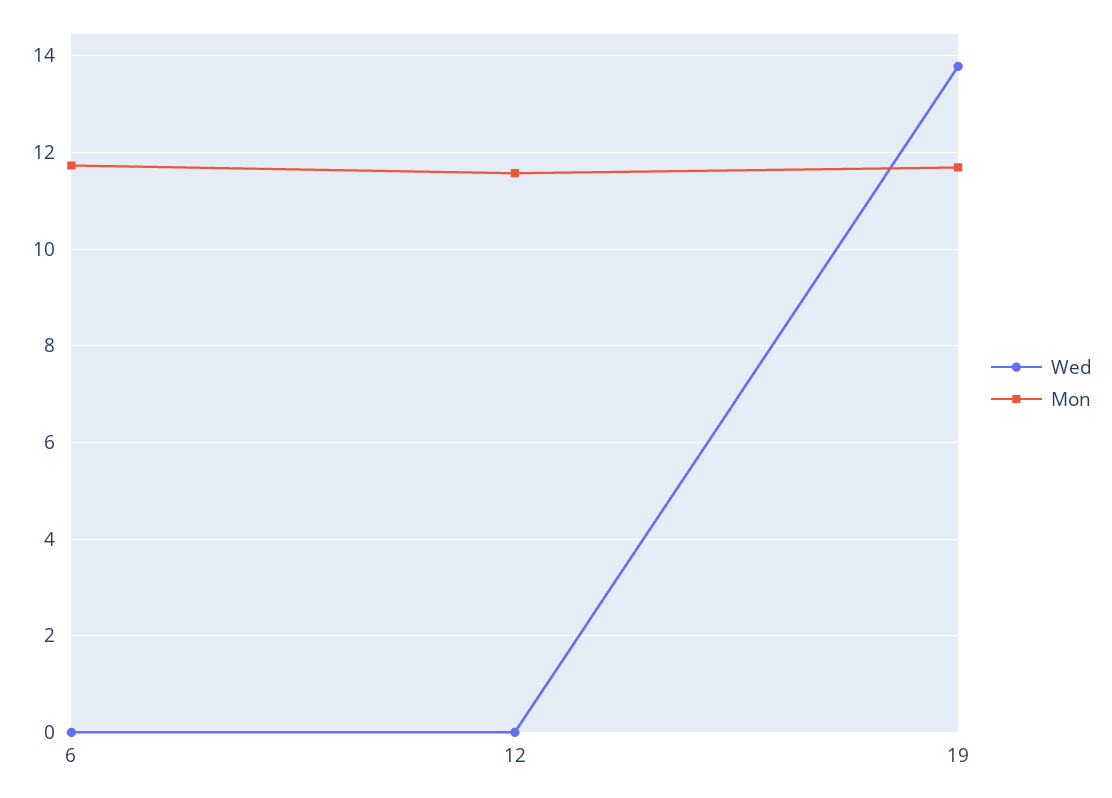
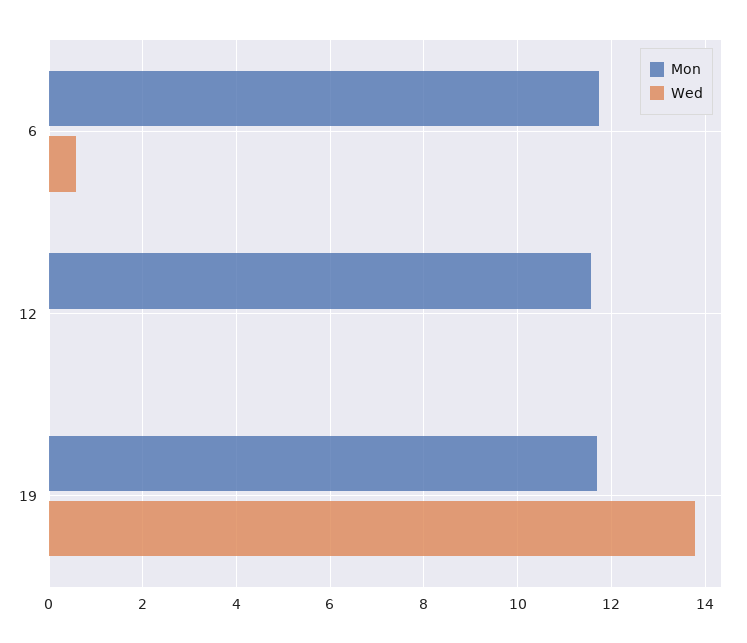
Wed, 6: 0 -> 0.6

